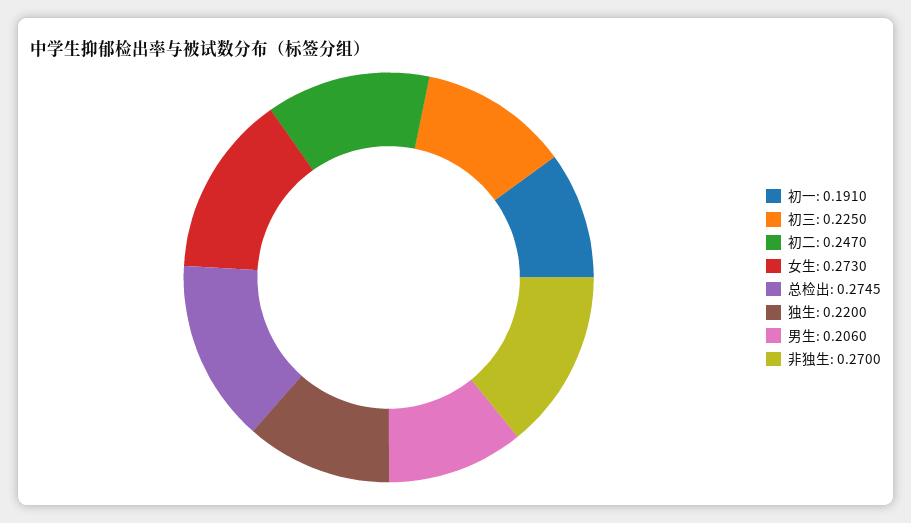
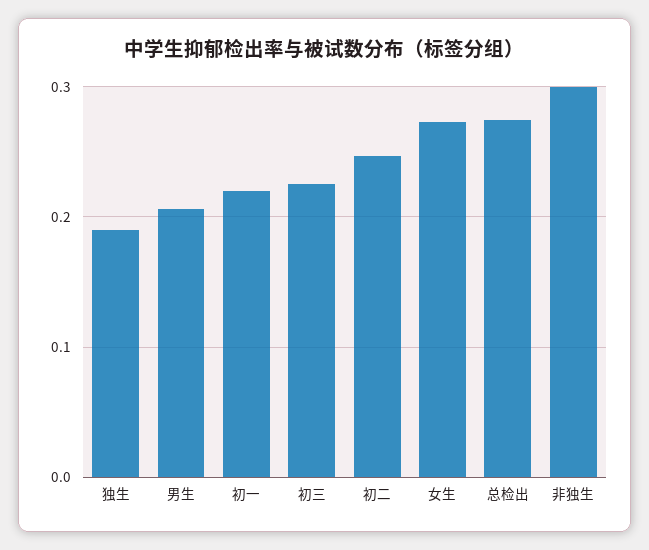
初一: 0.191 -> 0.22
独生: 0.22 -> 0.19
非独生: 0.27 -> 0.3

